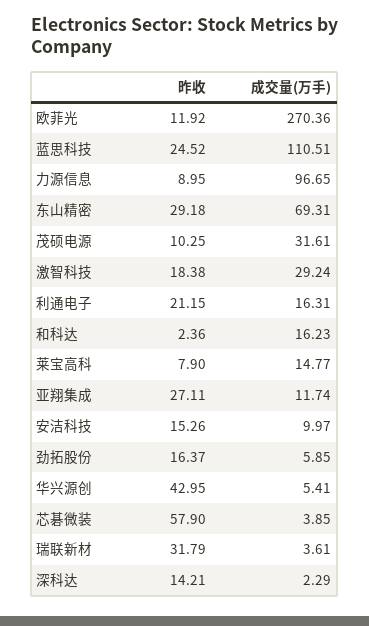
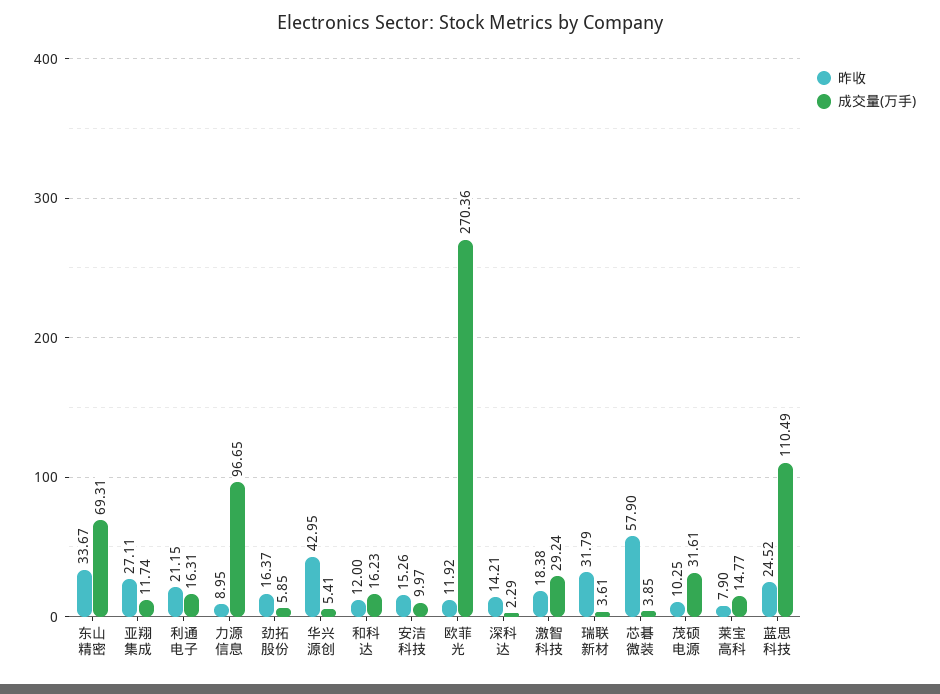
成交量(万手), 蓝思科技: 110.51 -> 110.49
昨收, 东山精密: 29.18 -> 33.67
昨收, 和科达: 2.36 -> 12

